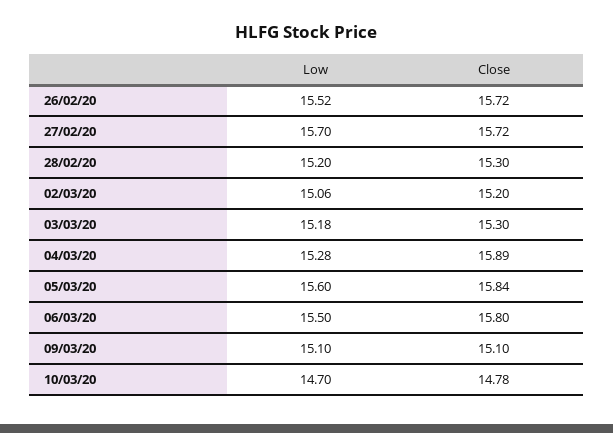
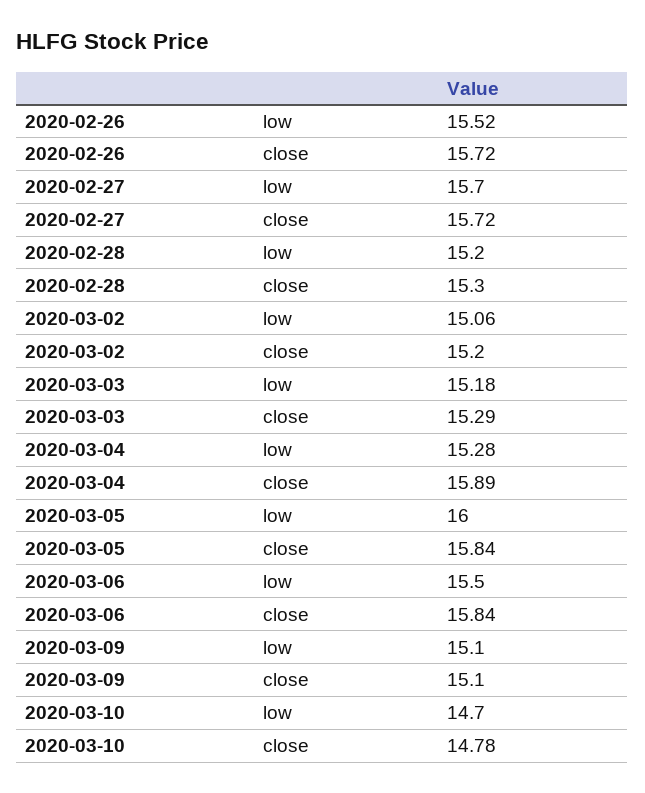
Close, 03/03/20: 15.3 -> 15.29
Low, 05/03/20: 15.6 -> 16
Close, 06/03/20: 15.8 -> 15.84

